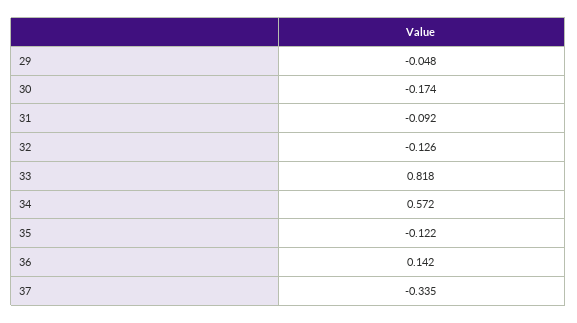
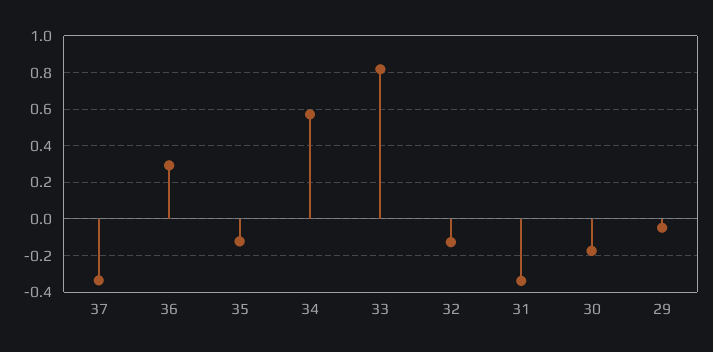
31: -0.092 -> -0.35
36: 0.142 -> 0.3

